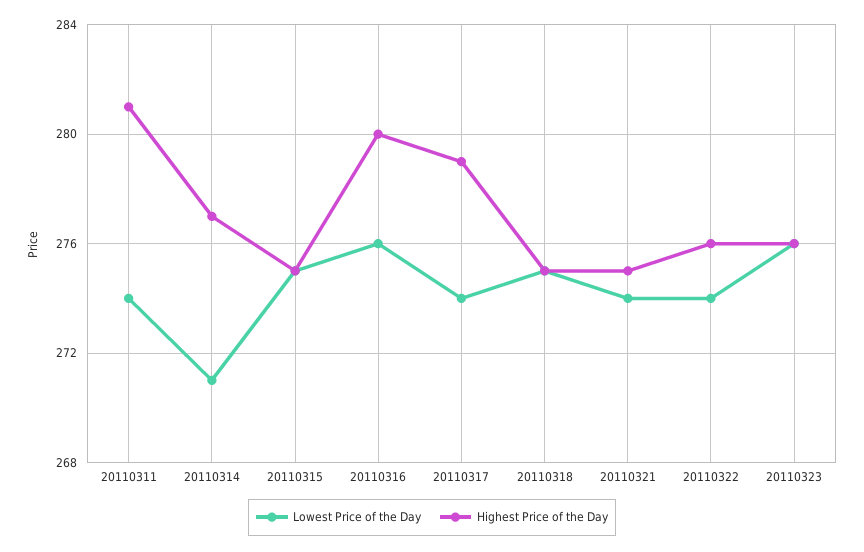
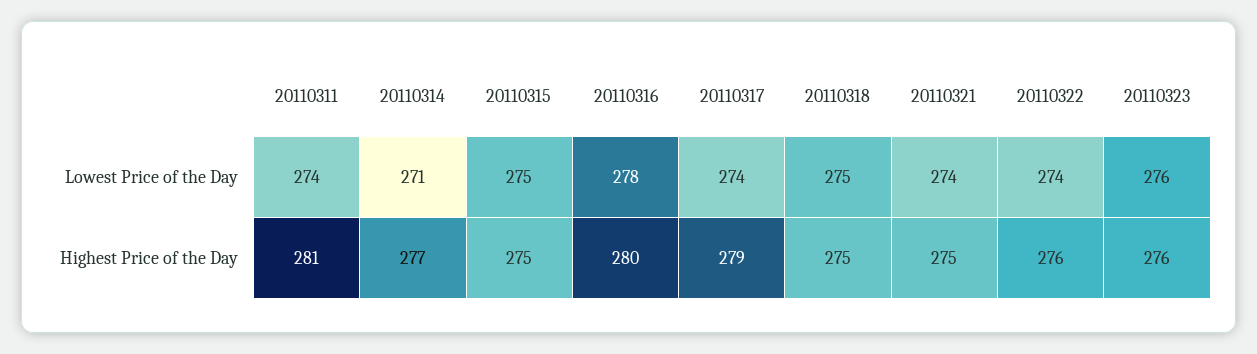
Lowest Price of the Day, 20110316: 276 -> 278

